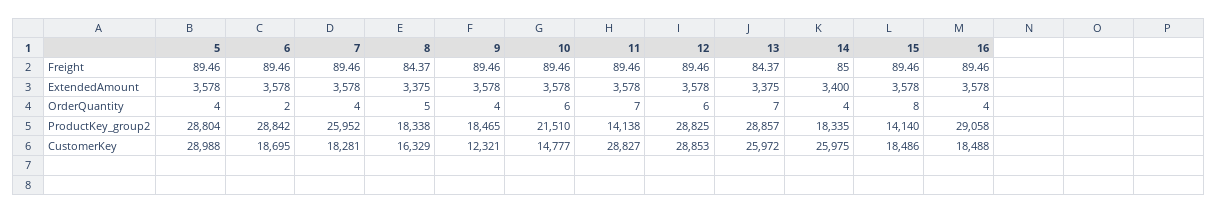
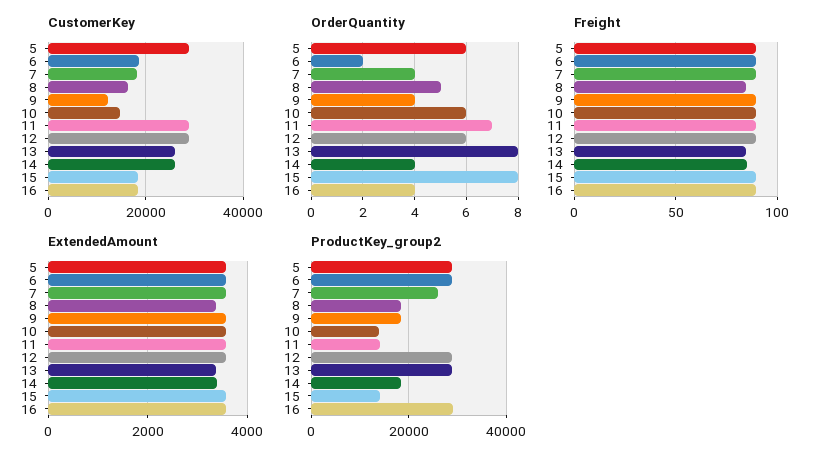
OrderQuantity, 5: 4 -> 6
OrderQuantity, 13: 7 -> 8
ProductKey_group2, 10: 21510 -> 14000

